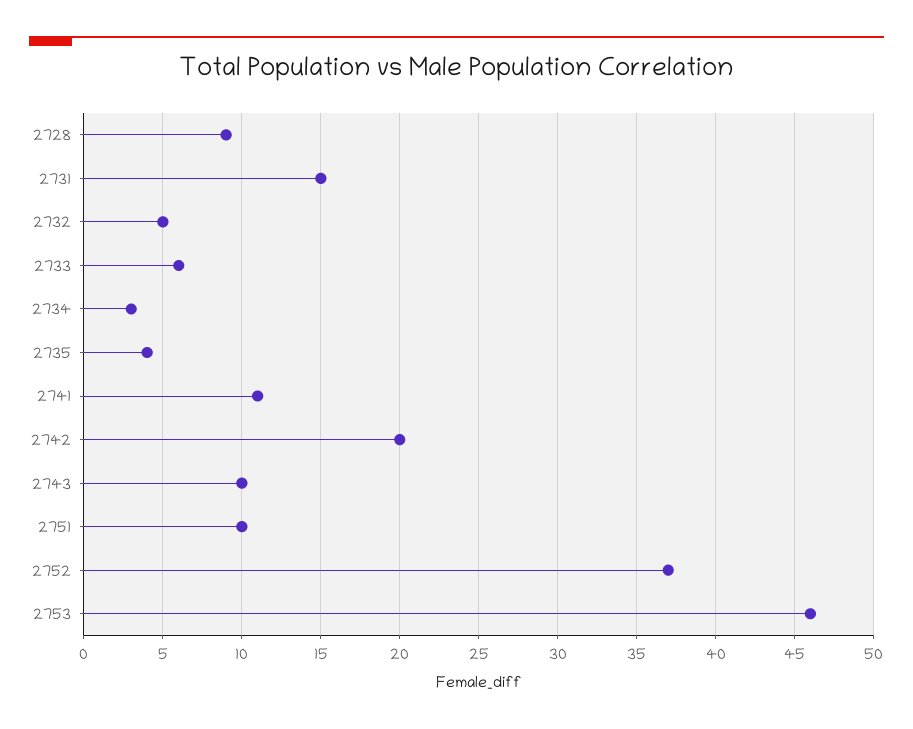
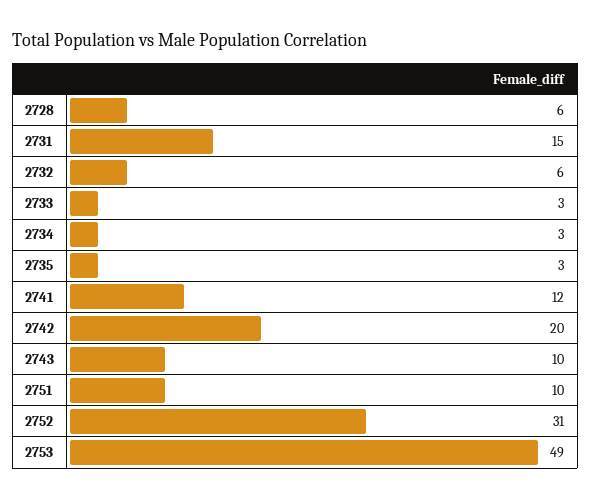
2728: 9 -> 6
2732: 5 -> 6
2733: 6 -> 3
2735: 4 -> 3
2741: 11 -> 12
2752: 37 -> 31
2753: 46 -> 49

